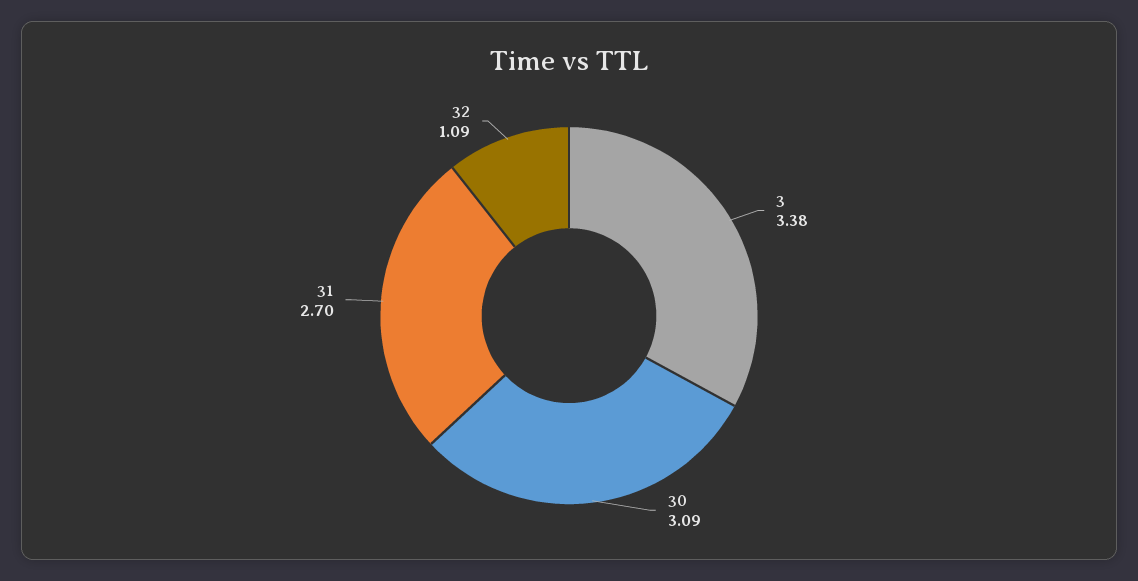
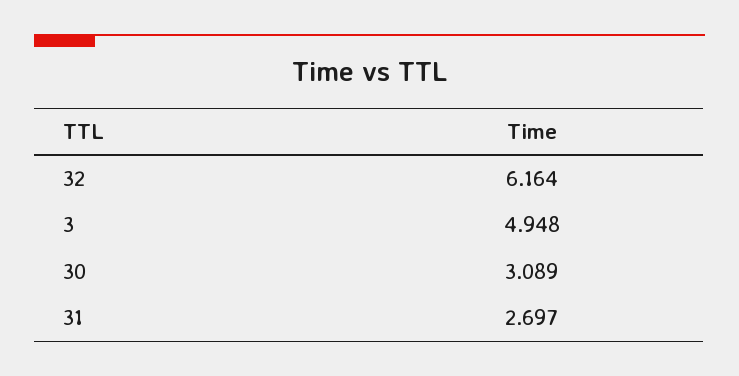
3: 3.38 -> 4.948
32: 1.09 -> 6.164

